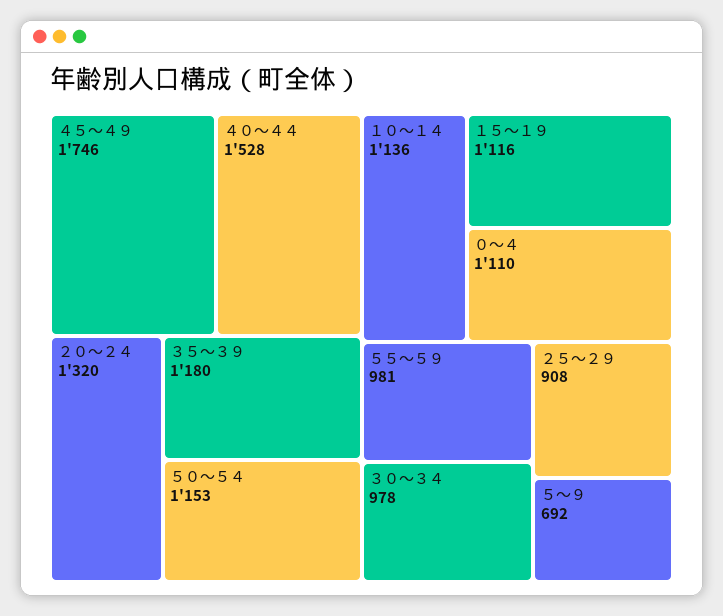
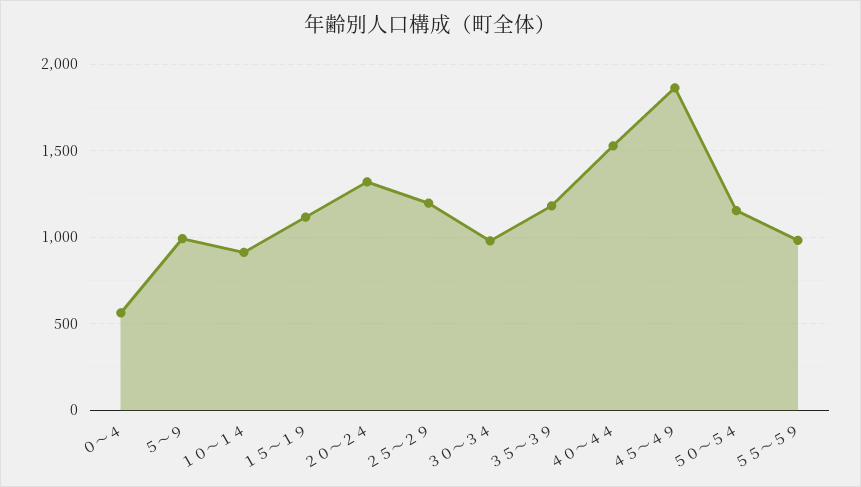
４５～４９: 1746 -> 1850
１０～１４: 1136 -> 900
０～４: 1110 -> 550
２５～２９: 908 -> 1200
５～９: 692 -> 1000

